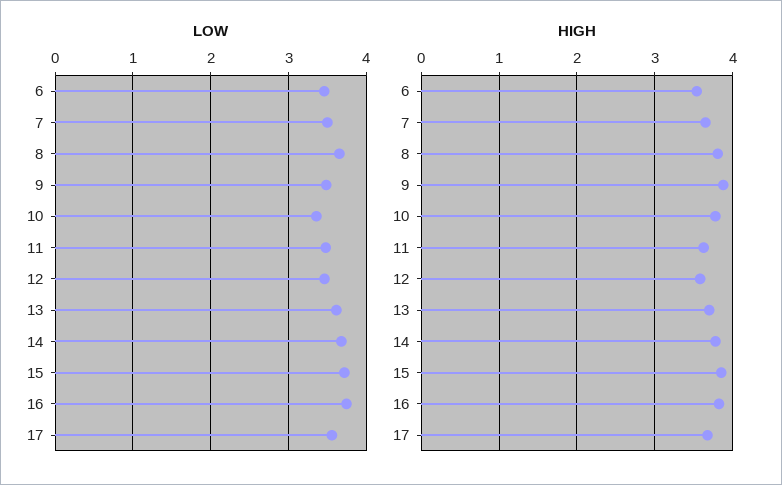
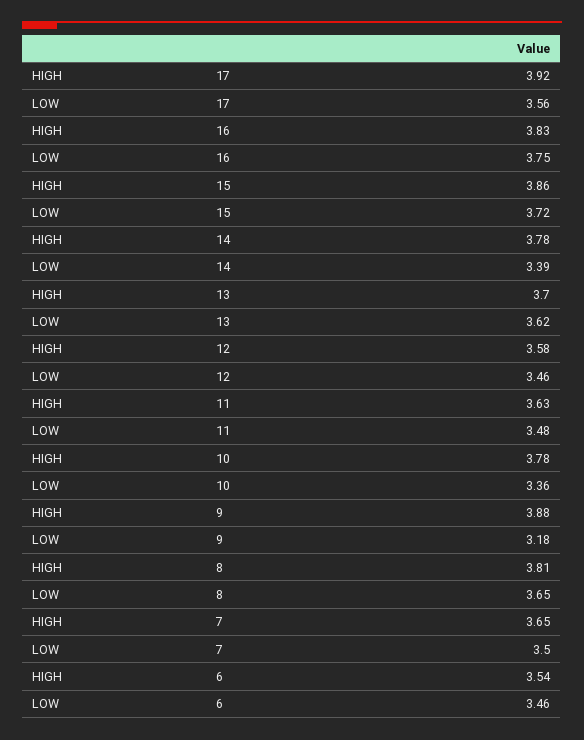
LOW, 9: 3.5 -> 3.18
LOW, 14: 3.7 -> 3.39
HIGH, 17: 3.7 -> 3.92

